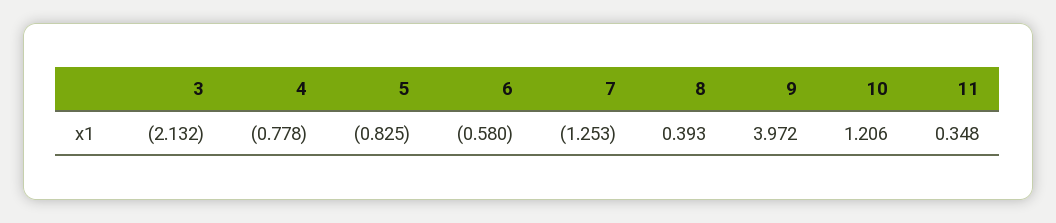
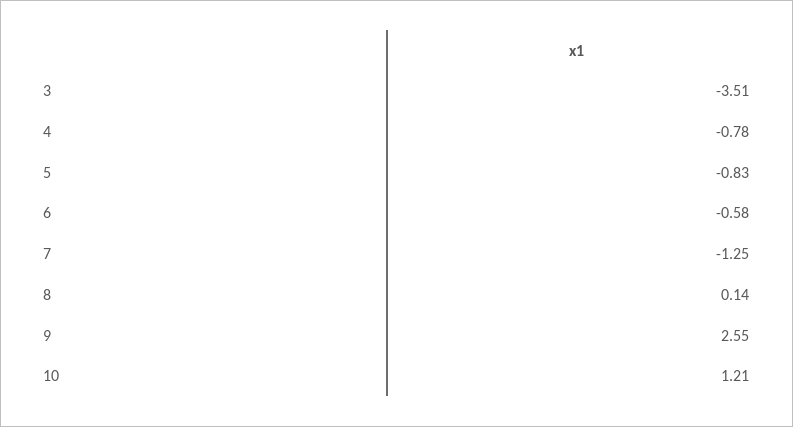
3: -2.132 -> -3.51
8: 0.393 -> 0.14
9: 3.972 -> 2.55
11: 0.348 -> none

